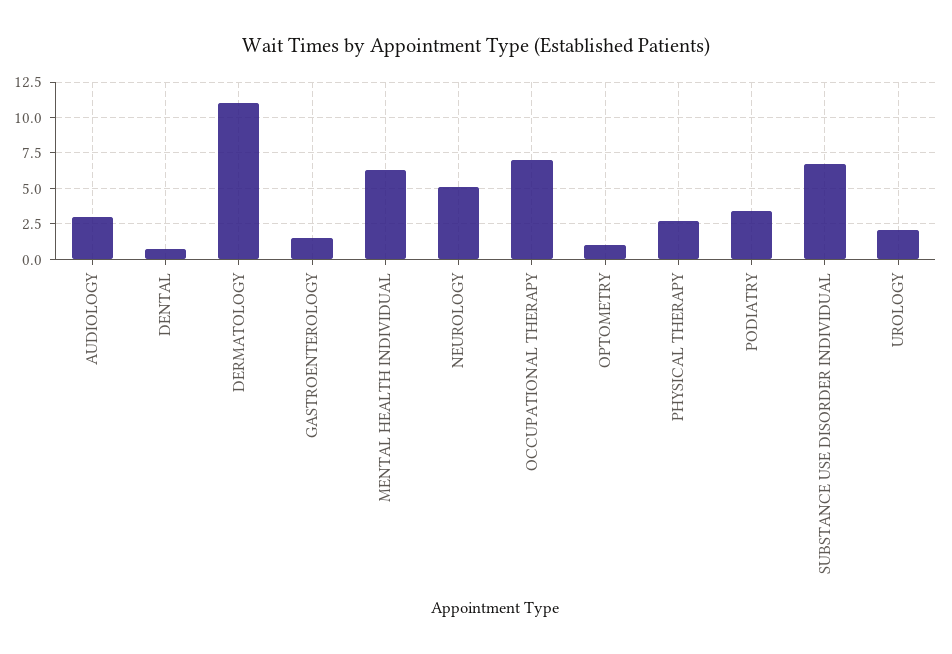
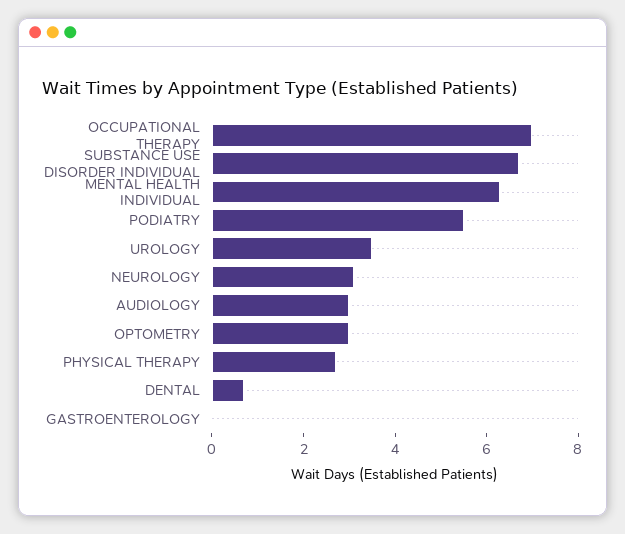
DERMATOLOGY: 11 -> none
GASTROENTEROLOGY: 1.5 -> 0
NEUROLOGY: 5 -> 3
OPTOMETRY: 1 -> 3
PODIATRY: 3.5 -> 5.5
UROLOGY: 2 -> 3.5

